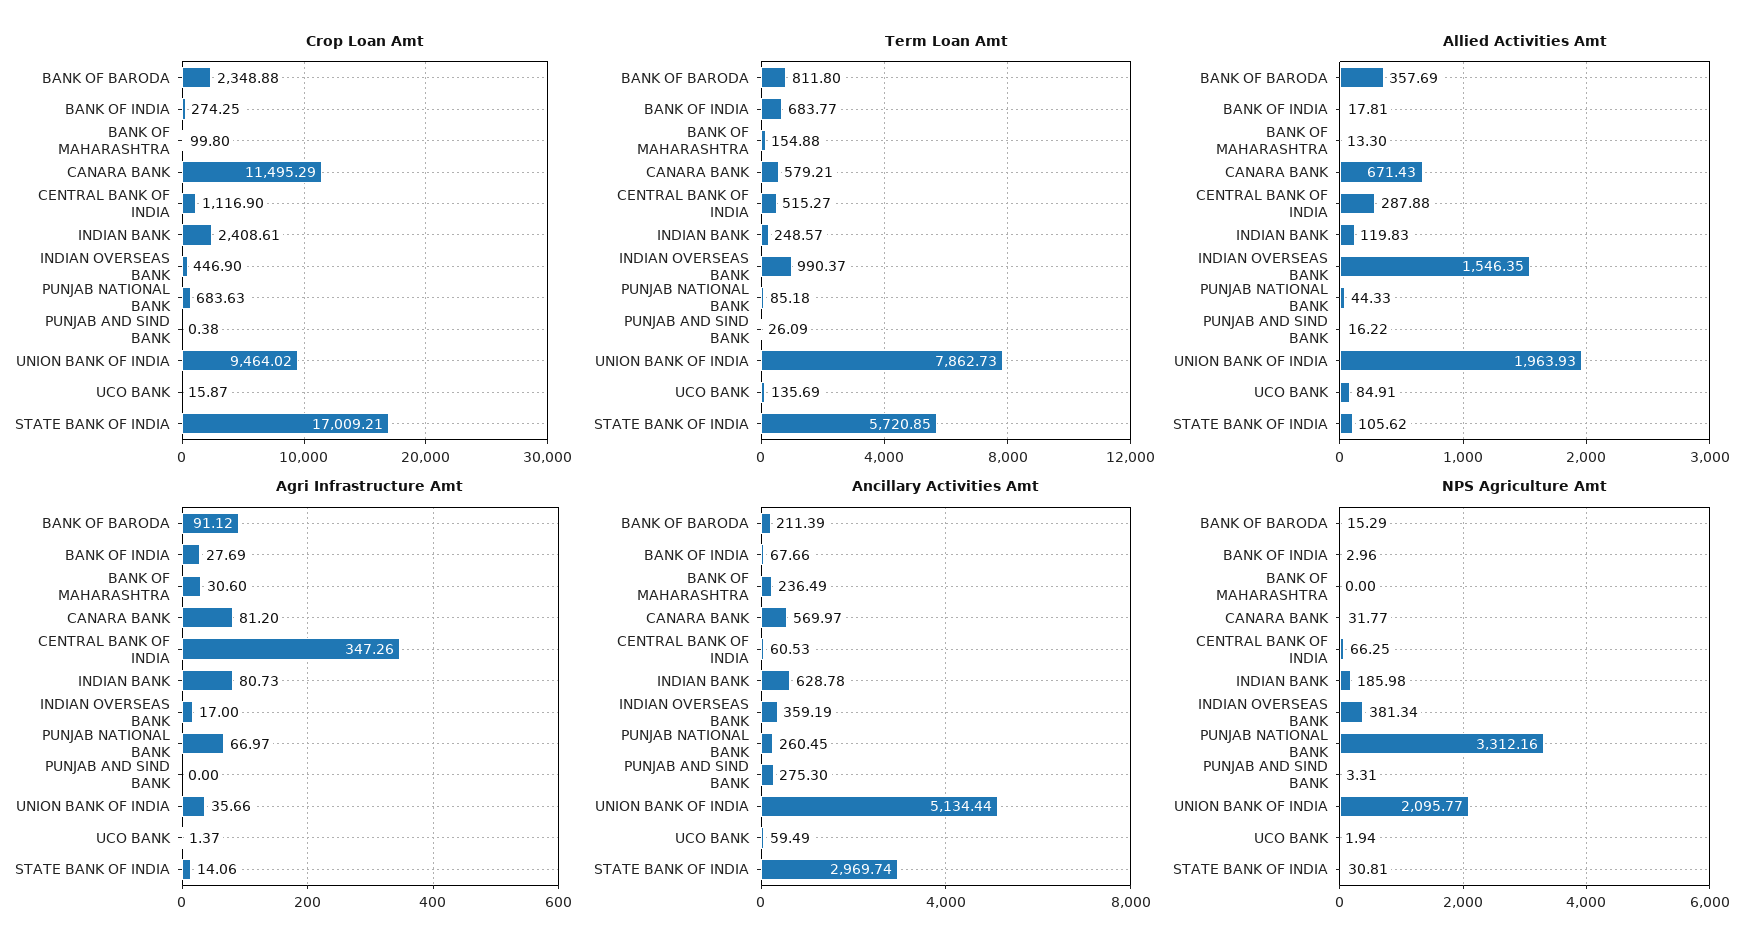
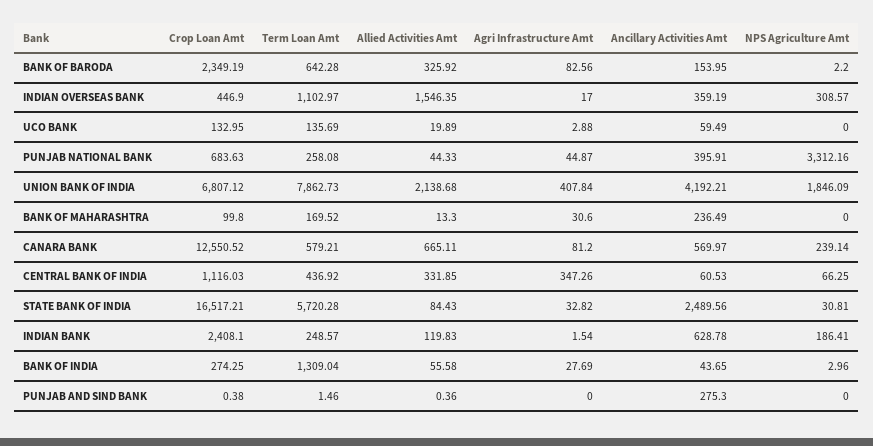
Crop Loan Amt, BANK OF BARODA: 2348.88 -> 2349.19
Crop Loan Amt, CANARA BANK: 11495.29 -> 12550.52
Crop Loan Amt, CENTRAL BANK OF INDIA: 1116.9 -> 1116.03
Crop Loan Amt, INDIAN BANK: 2408.61 -> 2408.1
Crop Loan Amt, UNION BANK OF INDIA: 9464.02 -> 6807.12
Crop Loan Amt, UCO BANK: 15.87 -> 132.95
Crop Loan Amt, STATE BANK OF INDIA: 17009.21 -> 16517.21
Term Loan Amt, BANK OF BARODA: 811.8 -> 642.28
Term Loan Amt, BANK OF INDIA: 683.77 -> 1309.04
Term Loan Amt, BANK OF MAHARASHTRA: 154.88 -> 169.52
Term Loan Amt, CENTRAL BANK OF INDIA: 515.27 -> 436.92
Term Loan Amt, INDIAN OVERSEAS BANK: 990.37 -> 1102.97
Term Loan Amt, PUNJAB NATIONAL BANK: 85.18 -> 258.08
Term Loan Amt, PUNJAB AND SIND BANK: 26.09 -> 1.46
Term Loan Amt, STATE BANK OF INDIA: 5720.85 -> 5720.28
Allied Activities Amt, BANK OF BARODA: 357.69 -> 325.92
Allied Activities Amt, BANK OF INDIA: 17.81 -> 55.58
Allied Activities Amt, CANARA BANK: 671.43 -> 665.11
Allied Activities Amt, CENTRAL BANK OF INDIA: 287.88 -> 331.85
Allied Activities Amt, PUNJAB AND SIND BANK: 16.22 -> 0.36
Allied Activities Amt, UNION BANK OF INDIA: 1963.93 -> 2138.68
Allied Activities Amt, UCO BANK: 84.91 -> 19.89
Allied Activities Amt, STATE BANK OF INDIA: 105.62 -> 84.43
Agri Infrastructure Amt, BANK OF BARODA: 91.12 -> 82.56
Agri Infrastructure Amt, INDIAN BANK: 80.73 -> 1.54
Agri Infrastructure Amt, PUNJAB NATIONAL BANK: 66.97 -> 44.87
Agri Infrastructure Amt, UNION BANK OF INDIA: 35.66 -> 407.84
Agri Infrastructure Amt, UCO BANK: 1.37 -> 2.88
Agri Infrastructure Amt, STATE BANK OF INDIA: 14.06 -> 32.82
Ancillary Activities Amt, BANK OF BARODA: 211.39 -> 153.95
Ancillary Activities Amt, BANK OF INDIA: 67.66 -> 43.65
Ancillary Activities Amt, PUNJAB NATIONAL BANK: 260.45 -> 395.91
Ancillary Activities Amt, UNION BANK OF INDIA: 5134.44 -> 4192.21
Ancillary Activities Amt, STATE BANK OF INDIA: 2969.74 -> 2489.56
NPS Agriculture Amt, BANK OF BARODA: 15.29 -> 2.2
NPS Agriculture Amt, CANARA BANK: 31.77 -> 239.14
NPS Agriculture Amt, INDIAN BANK: 185.98 -> 186.41
NPS Agriculture Amt, INDIAN OVERSEAS BANK: 381.34 -> 308.57
NPS Agriculture Amt, PUNJAB AND SIND BANK: 3.31 -> 0
NPS Agriculture Amt, UNION BANK OF INDIA: 2095.77 -> 1846.09
NPS Agriculture Amt, UCO BANK: 1.94 -> 0

